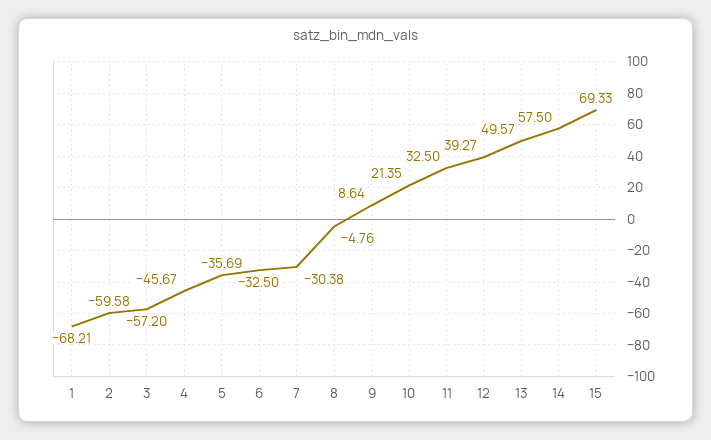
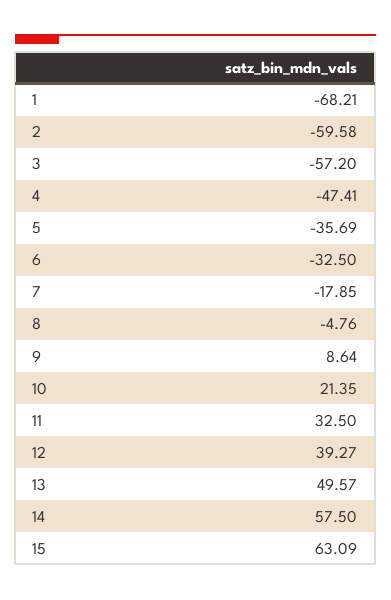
4: -45.67 -> -47.41
7: -30.38 -> -17.85
15: 69.33 -> 63.09

